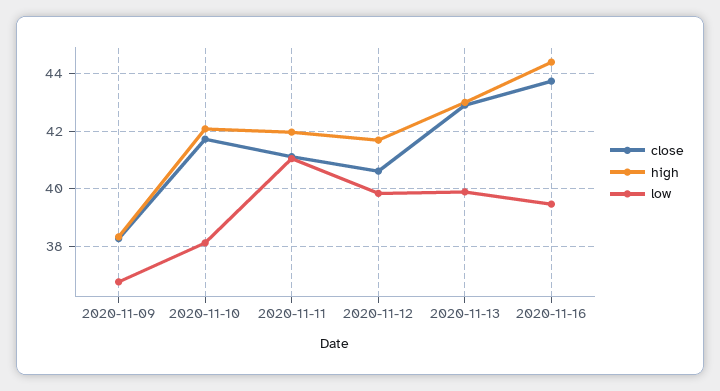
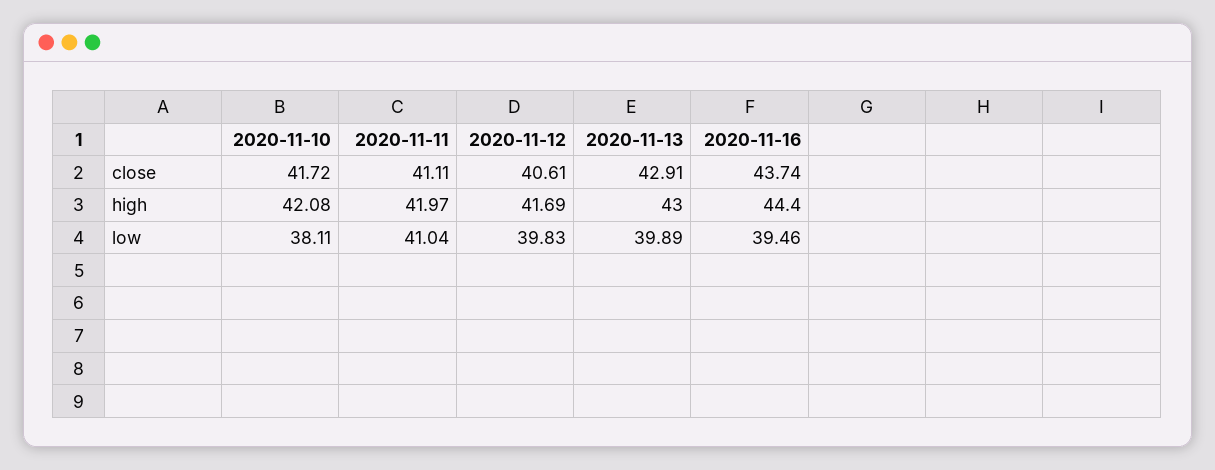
close, 2020-11-09: 38.25 -> none
high, 2020-11-09: 38.25 -> none
low, 2020-11-09: 36.75 -> none

